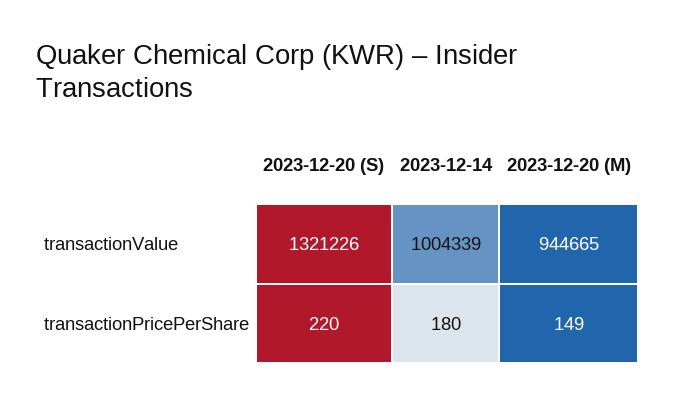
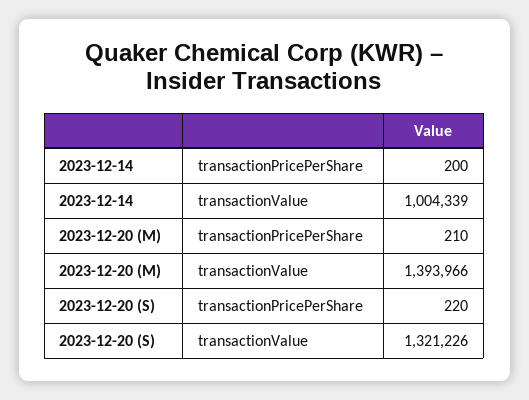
2023-12-20 (M), transactionValue: 944665 -> 1393966
2023-12-14, transactionPricePerShare: 180 -> 200
2023-12-20 (M), transactionPricePerShare: 149 -> 210

